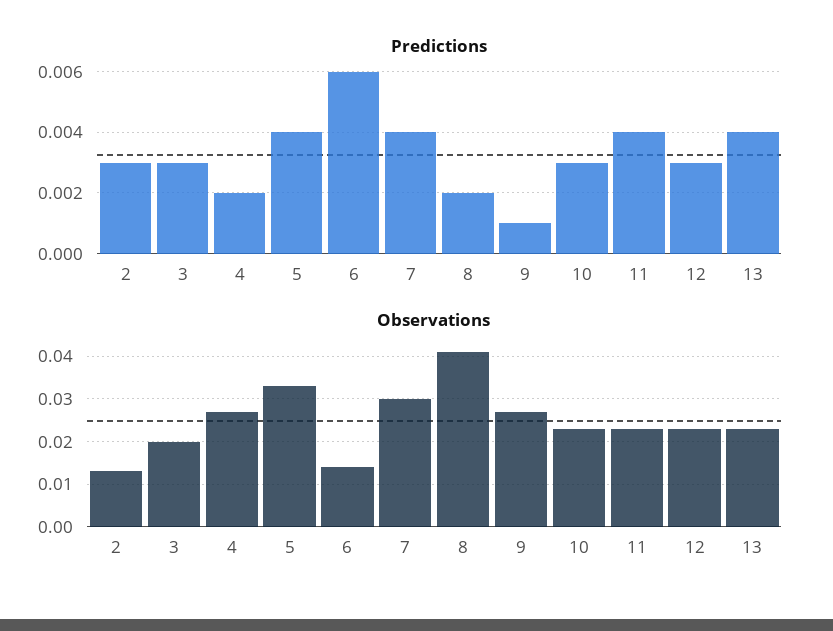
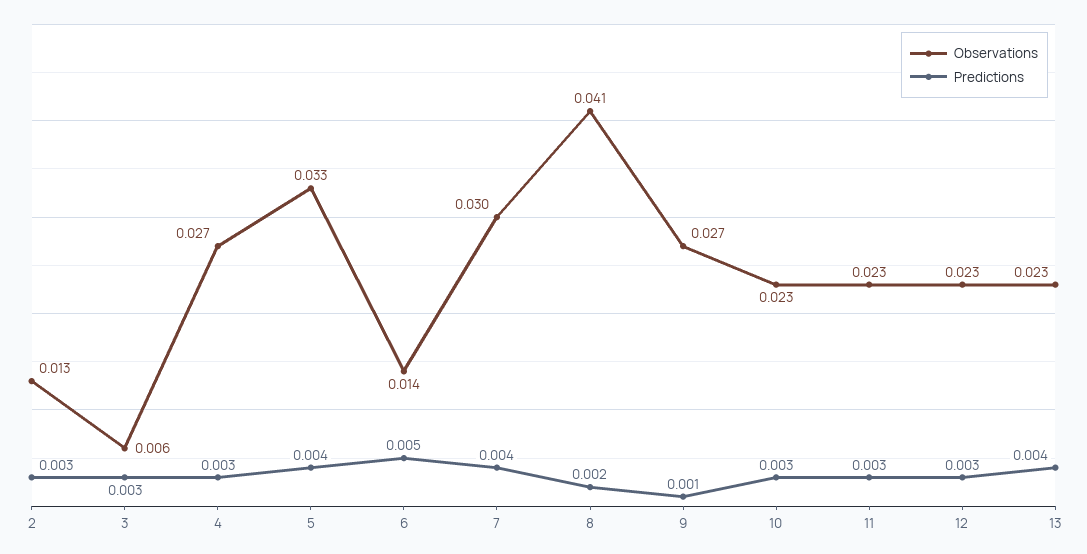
Predictions, 4: 0.002 -> 0.003
Predictions, 6: 0.006 -> 0.005
Predictions, 11: 0.004 -> 0.003
Observations, 3: 0.02 -> 0.006

